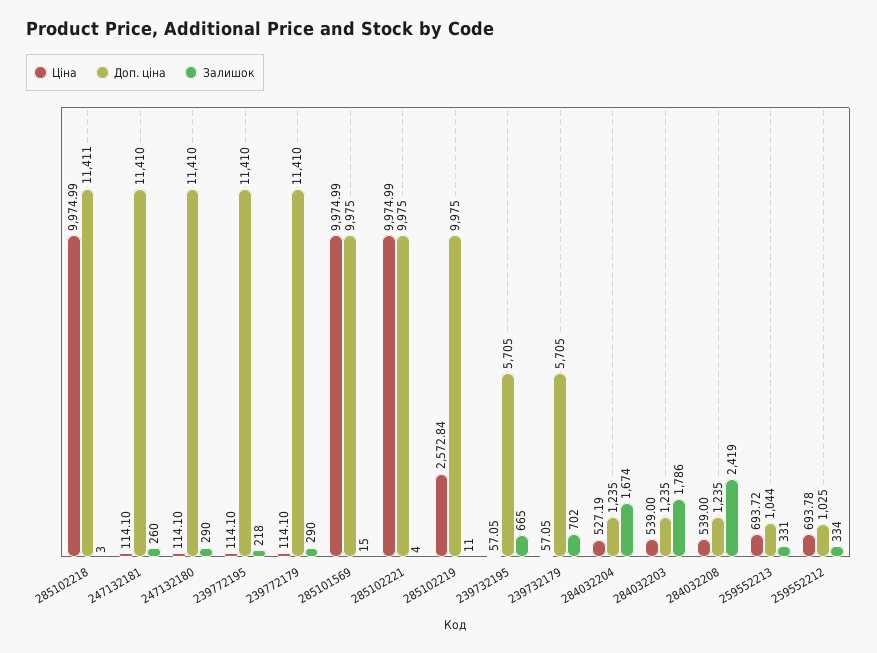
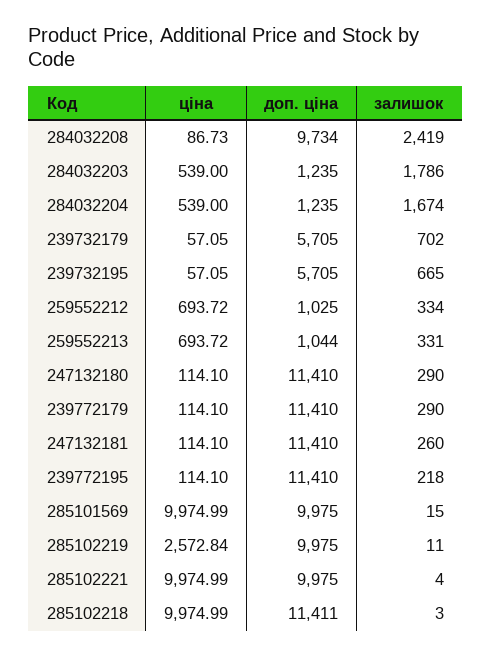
Ціна, 284032204: 527.19 -> 539
Ціна, 284032208: 539 -> 86.73
Доп. ціна, 284032208: 1235 -> 9734
Ціна, 259552212: 693.78 -> 693.72

